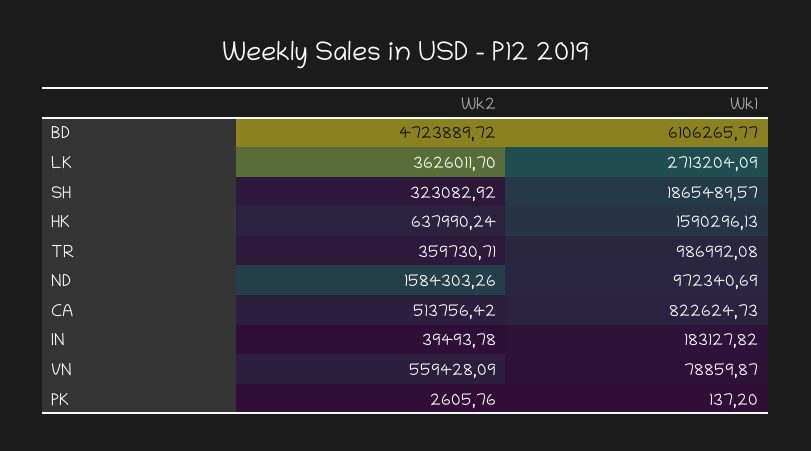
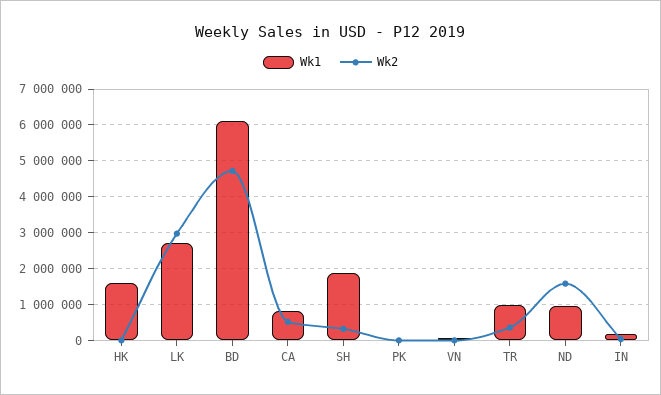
Wk2, LK: 3626011.7 -> 3000000
Wk2, HK: 637990.24 -> 0
Wk2, VN: 559428.09 -> 0

